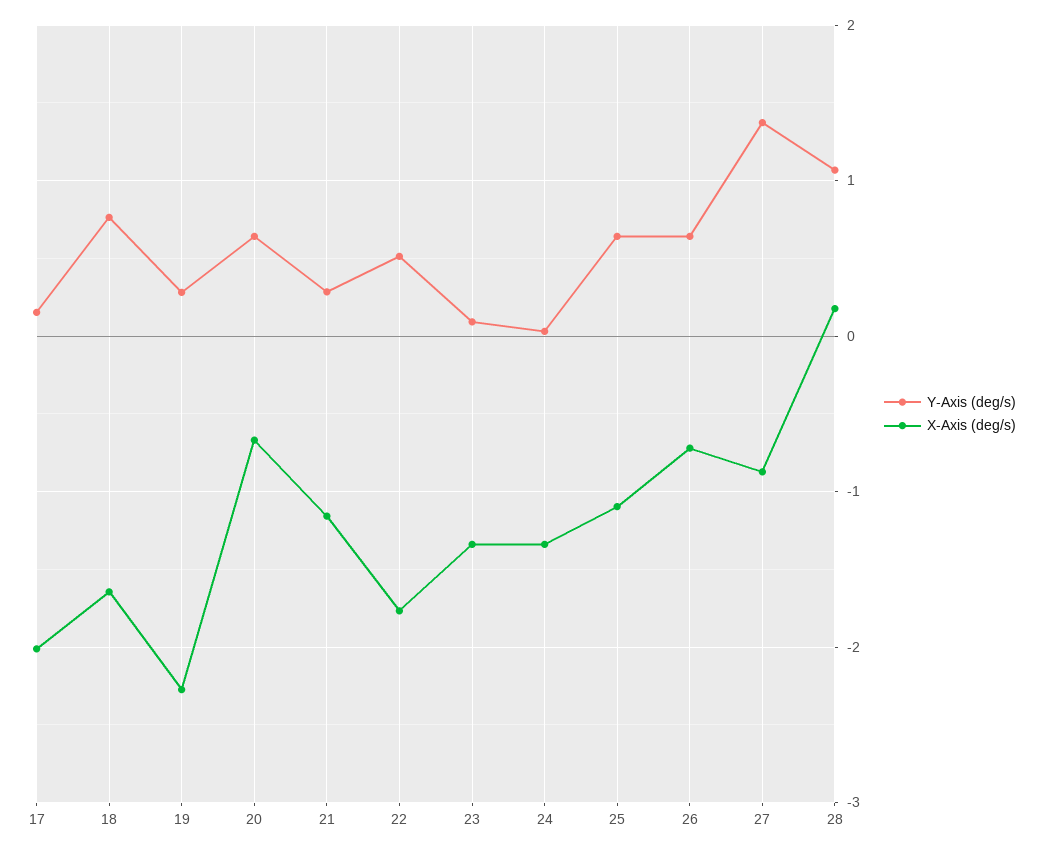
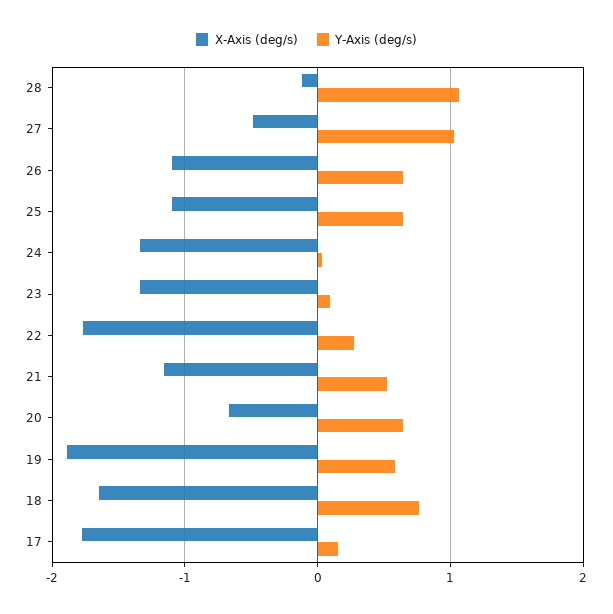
X-Axis (deg/s), 17: -2 -> -1.8
Y-Axis (deg/s), 19: 0.3 -> 0.6
X-Axis (deg/s), 19: -2.3 -> -1.9
Y-Axis (deg/s), 21: 0.3 -> 0.5
Y-Axis (deg/s), 22: 0.5 -> 0.3
X-Axis (deg/s), 26: -0.7 -> -1.1
Y-Axis (deg/s), 27: 1.4 -> 1
X-Axis (deg/s), 27: -0.9 -> -0.5
X-Axis (deg/s), 28: 0.2 -> -0.1

